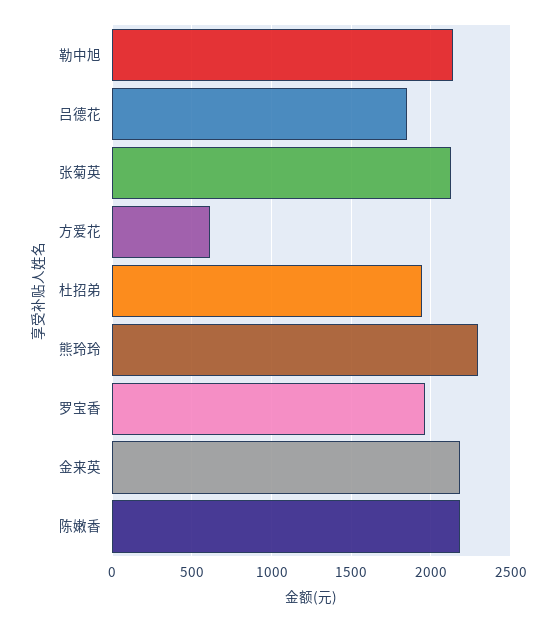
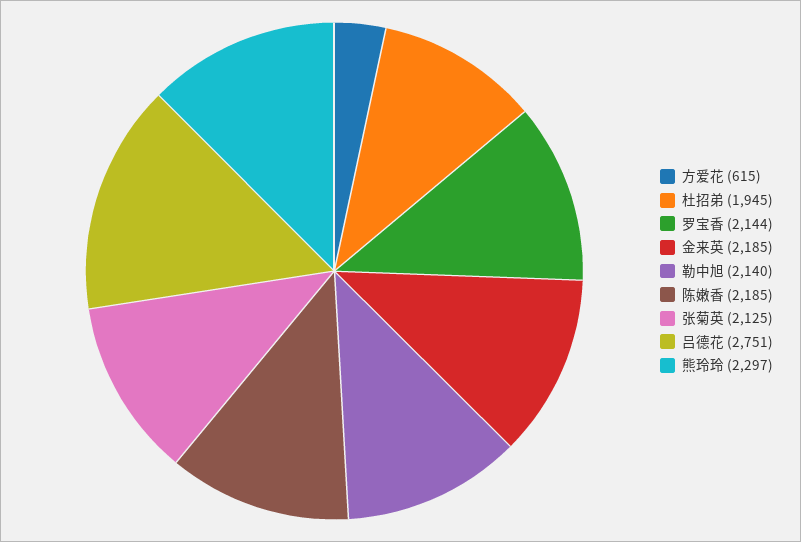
吕德花: 1850 -> 2751
罗宝香: 1950 -> 2144

